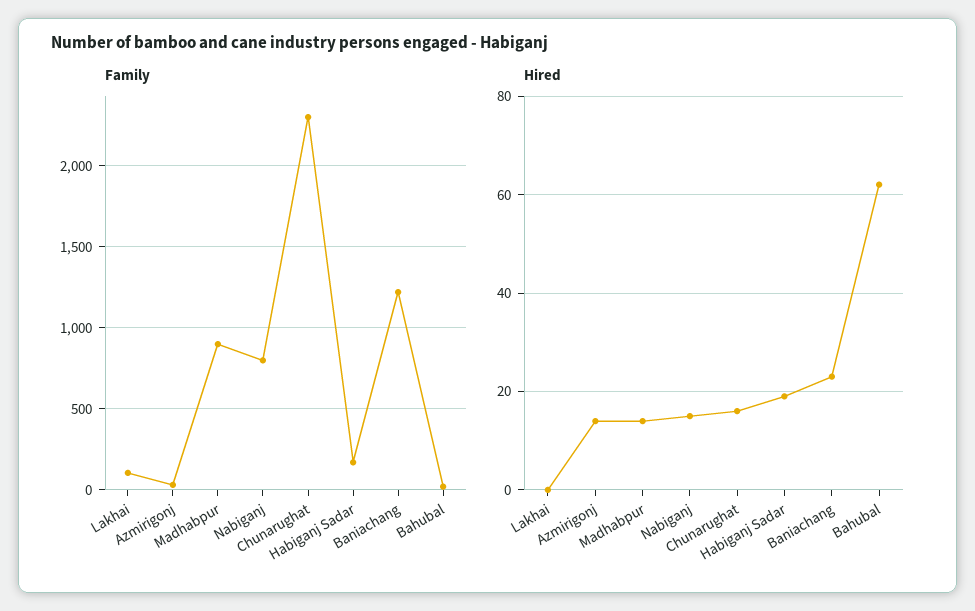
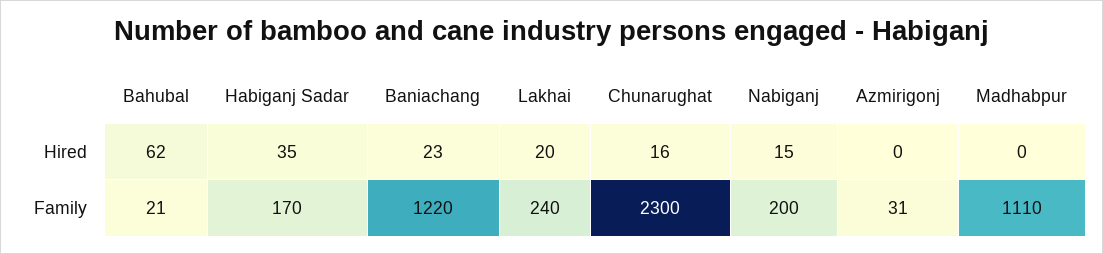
Family, Lakhai: 100 -> 240
Family, Madhabpur: 900 -> 1110
Family, Nabiganj: 800 -> 200
Hired, Lakhai: 0 -> 20
Hired, Azmirigonj: 15 -> 0
Hired, Madhabpur: 15 -> 0
Hired, Habiganj Sadar: 20 -> 35

